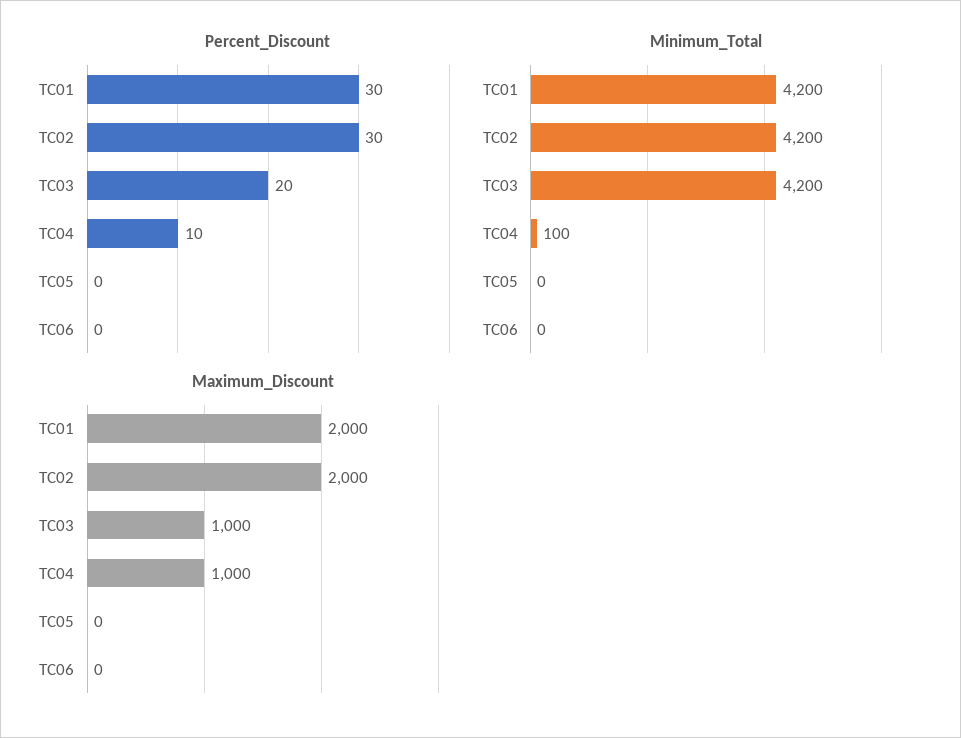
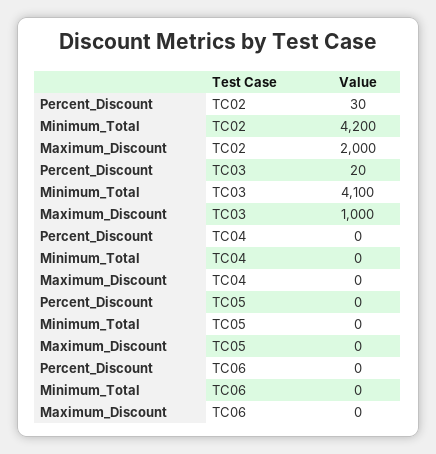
Percent_Discount, TC01: 30 -> none
Percent_Discount, TC04: 10 -> 0
Minimum_Total, TC01: 4200 -> none
Minimum_Total, TC03: 4200 -> 4100
Minimum_Total, TC04: 100 -> 0
Maximum_Discount, TC01: 2000 -> none
Maximum_Discount, TC04: 1000 -> 0

